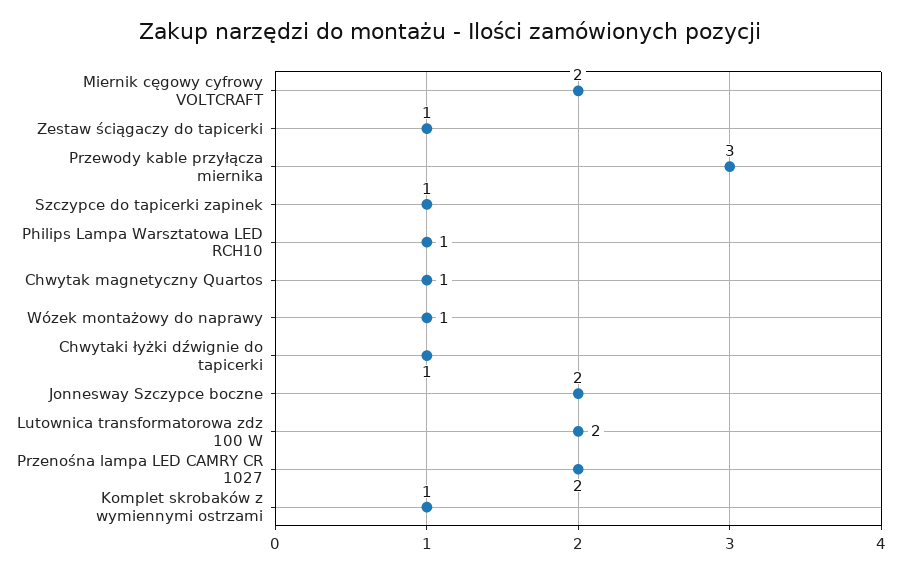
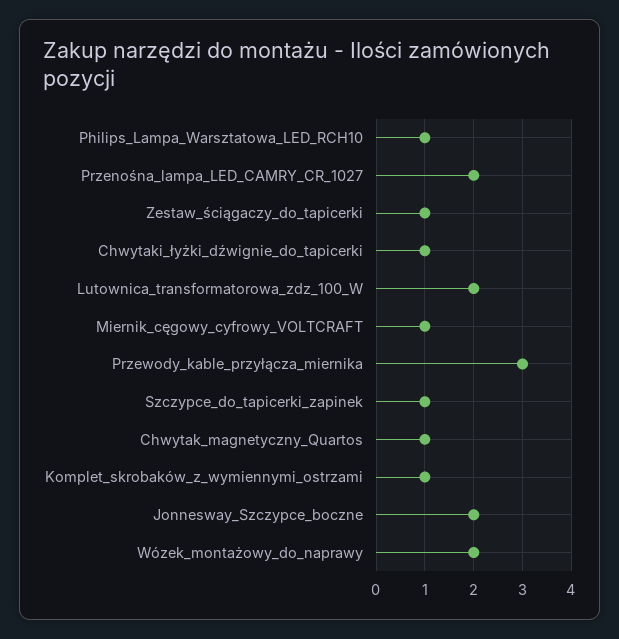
Miernik cęgowy cyfrowy VOLTCRAFT: 2 -> 1
Wózek montażowy do naprawy: 1 -> 2

